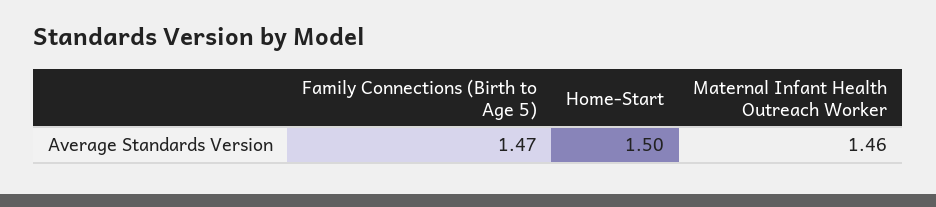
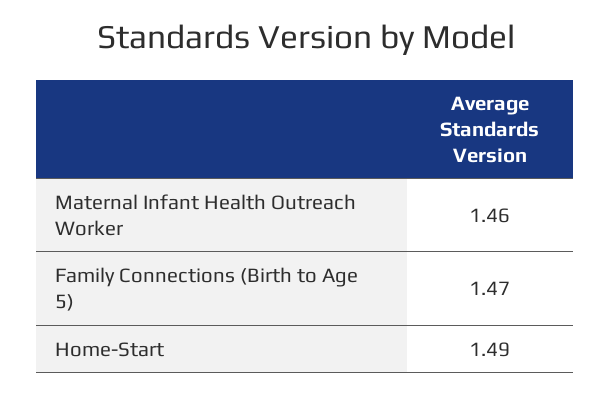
Home-Start: 1.5 -> 1.49

